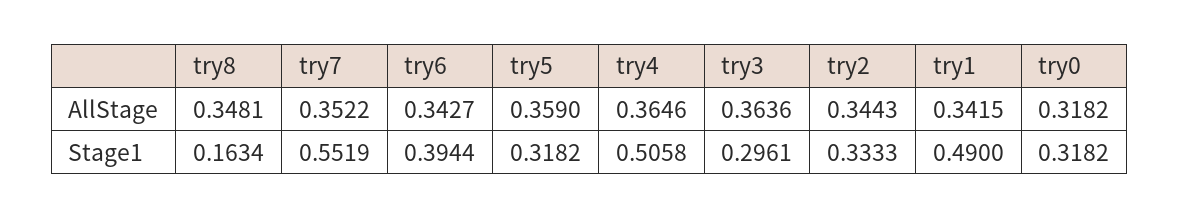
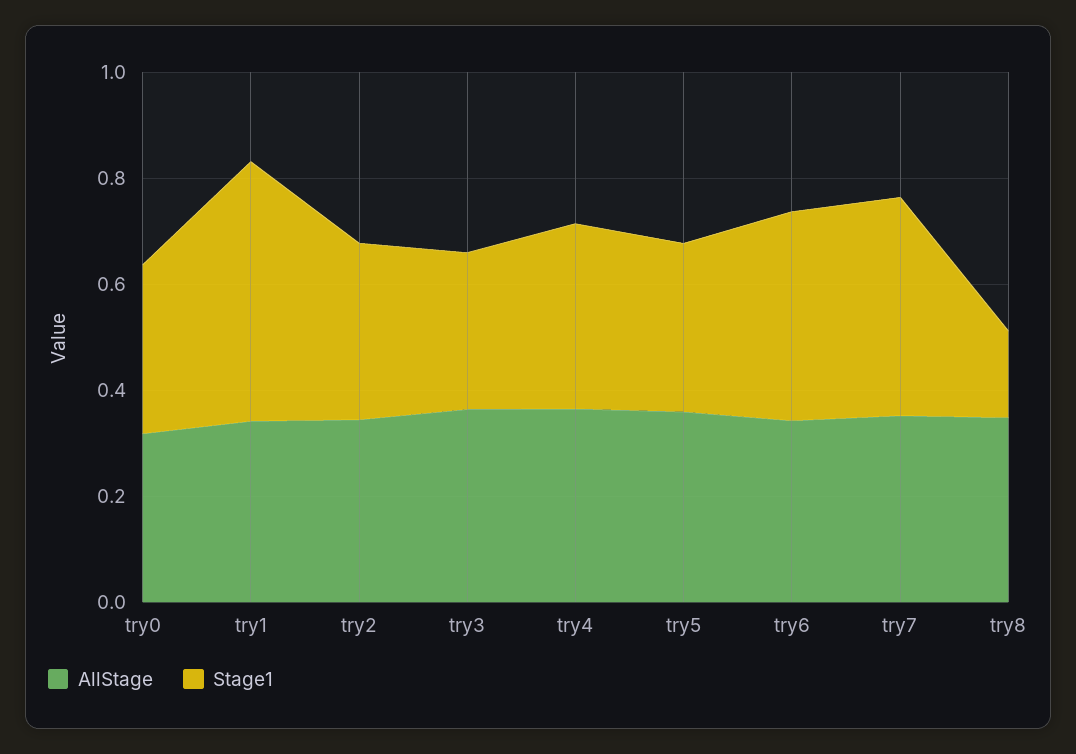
Stage1, try7: 0.5519 -> 0.4
Stage1, try4: 0.5058 -> 0.35

